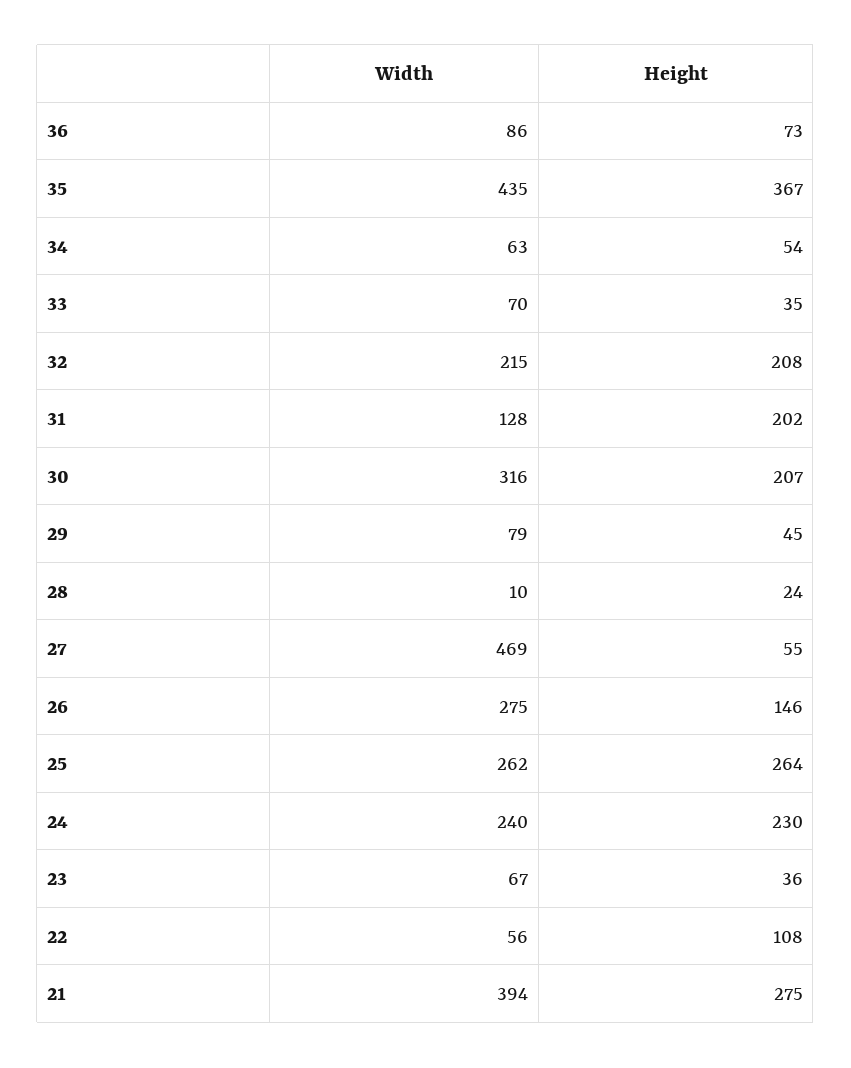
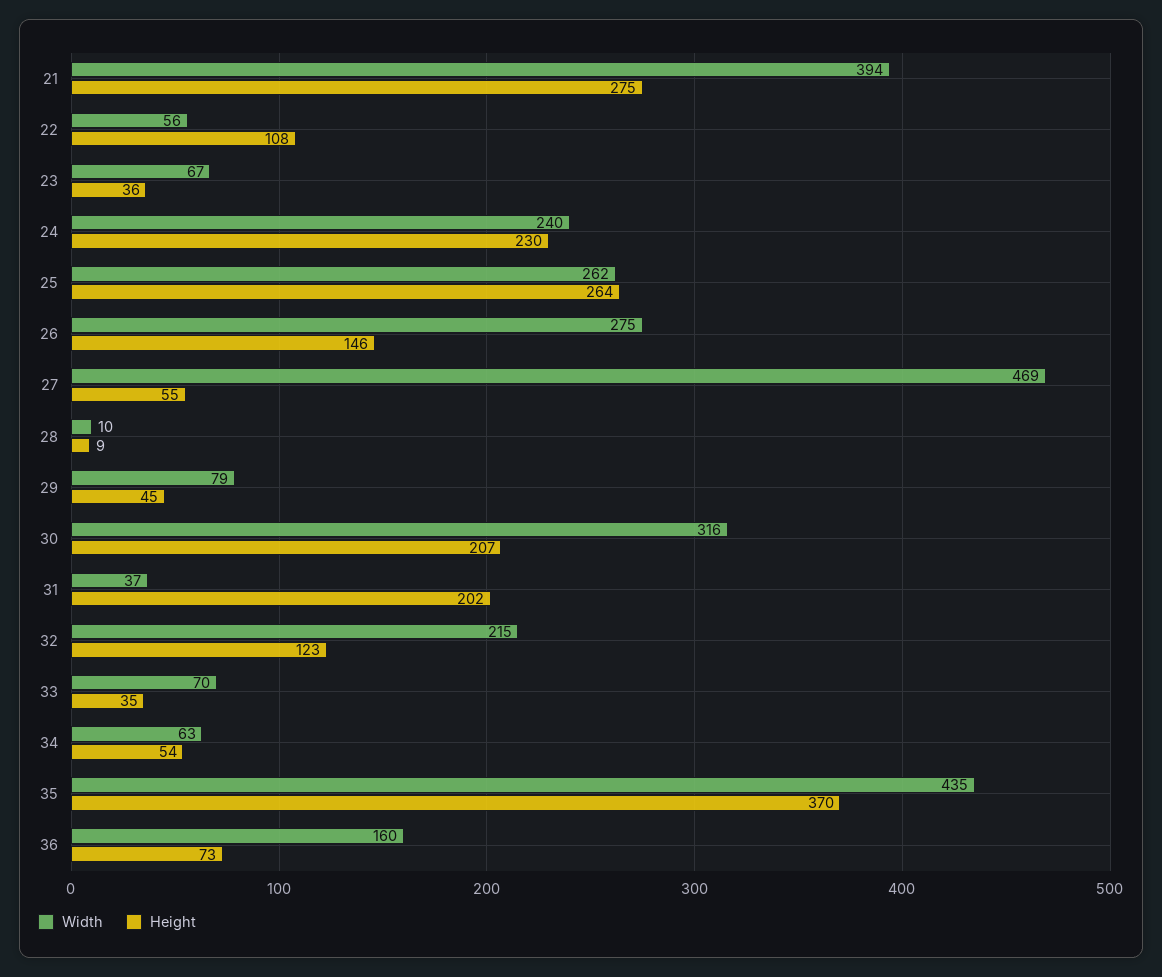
Width, 36: 86 -> 160
Height, 35: 367 -> 370
Height, 32: 208 -> 123
Width, 31: 128 -> 37
Height, 28: 24 -> 9

